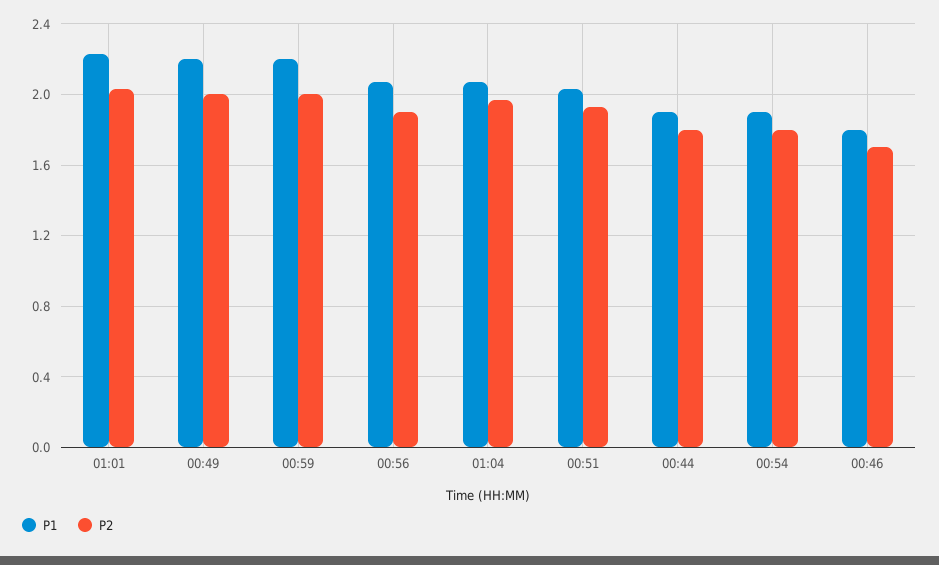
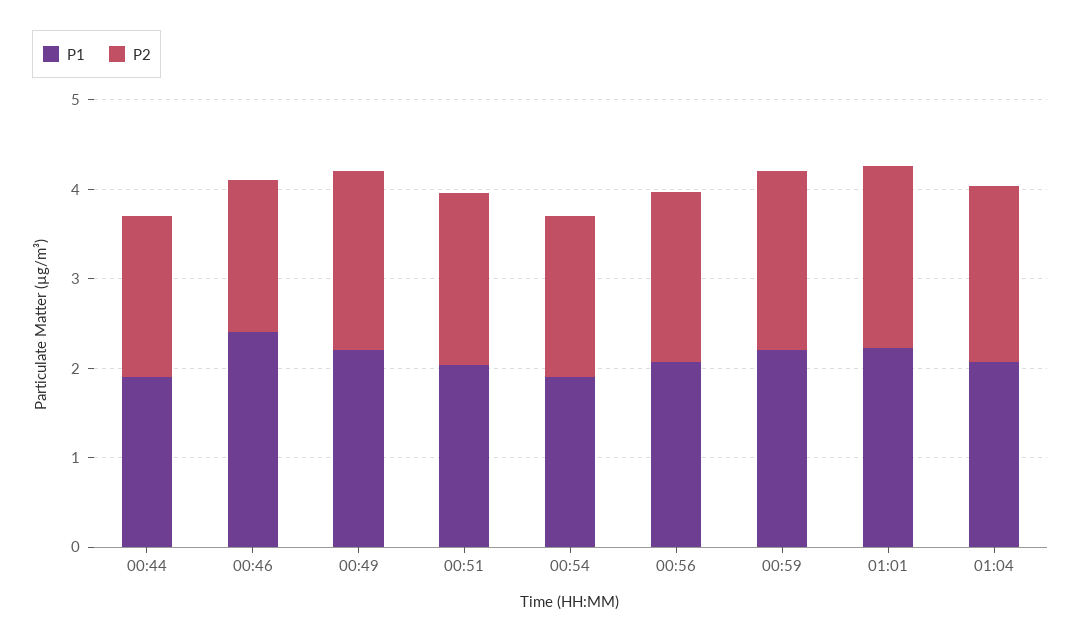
P1, 00:46: 1.8 -> 2.4

